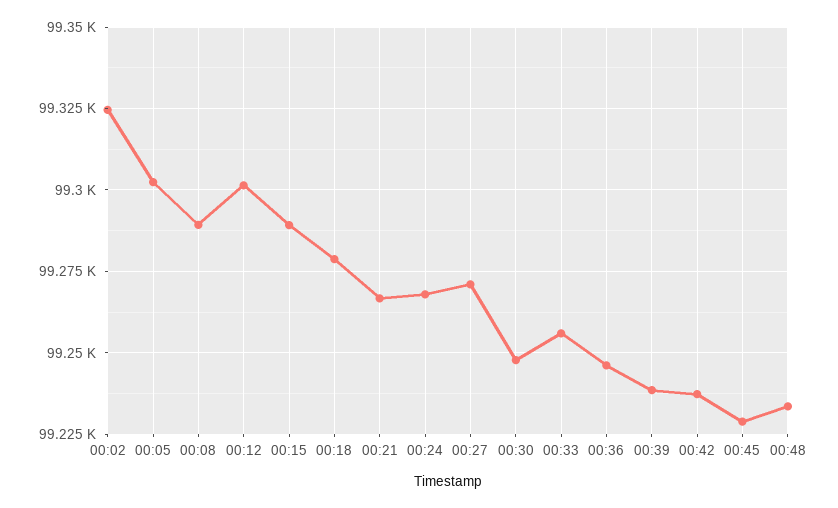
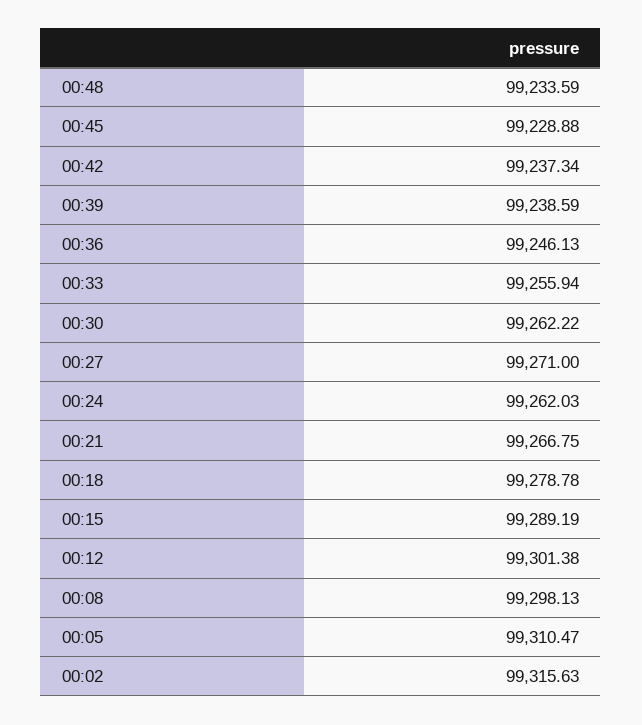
00:02: 99325 -> 99315.63
00:05: 99302.5 -> 99310.47
00:08: 99290 -> 99298.13
00:24: 99267.5 -> 99262.03
00:30: 99247.5 -> 99262.22

